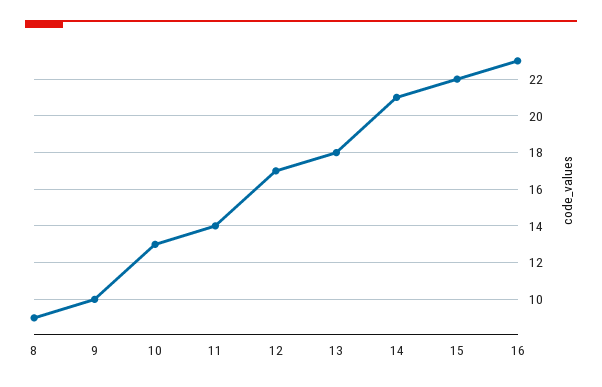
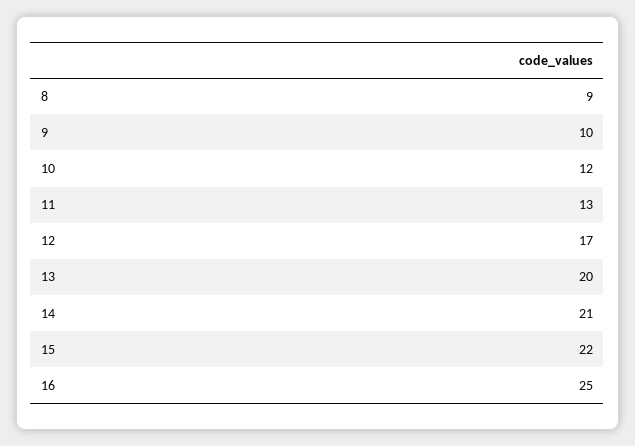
10: 13 -> 12
11: 14 -> 13
13: 18 -> 20
16: 23 -> 25

